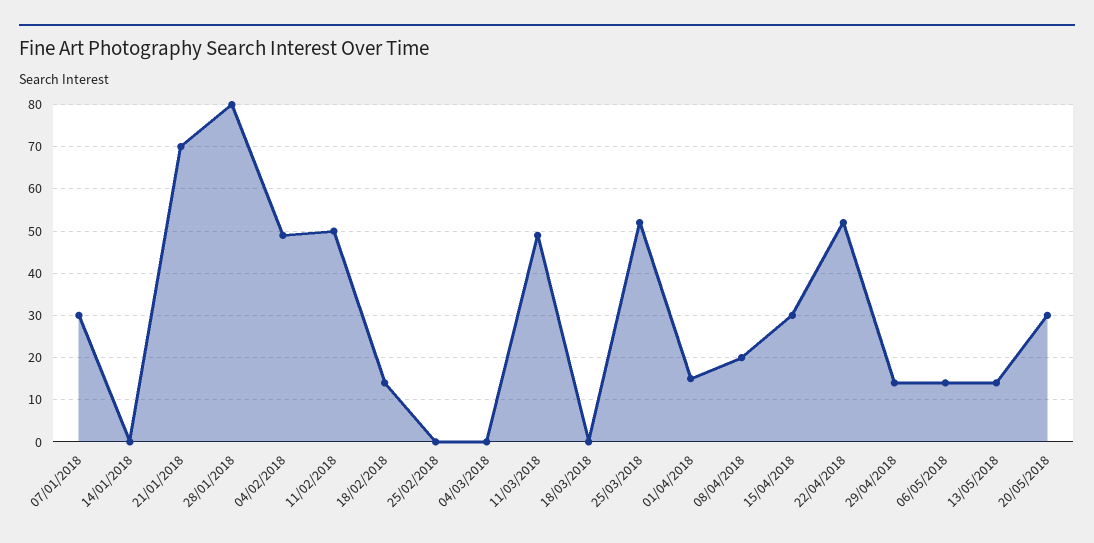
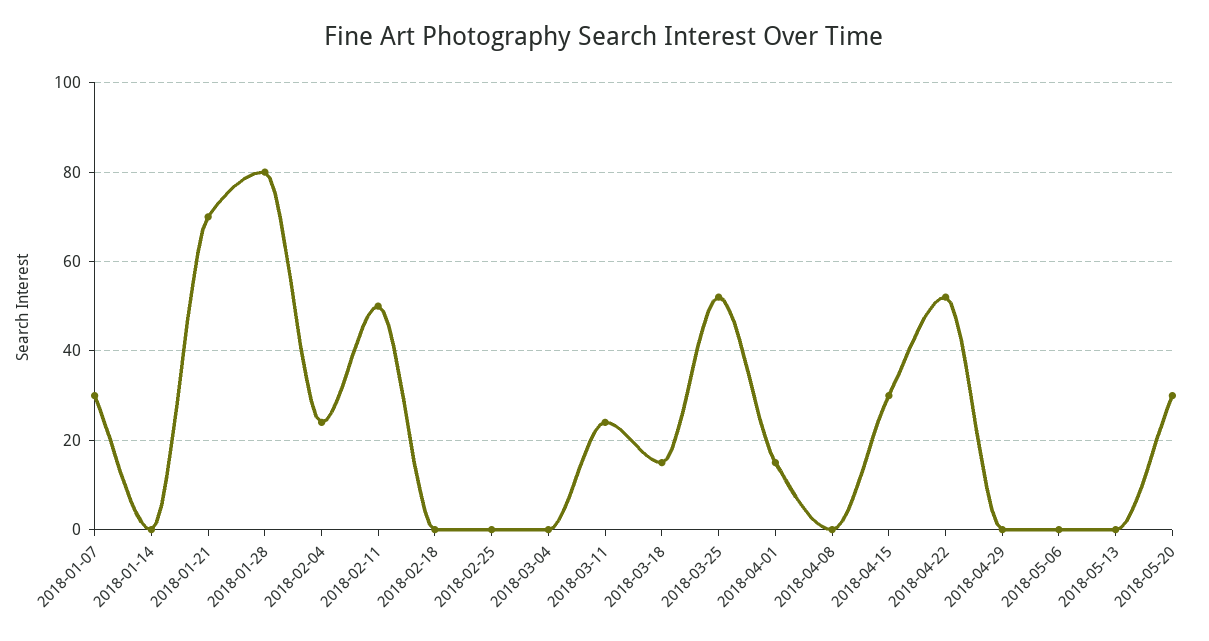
04/02/2018: 50 -> 25
18/02/2018: 15 -> 0
11/03/2018: 50 -> 25
18/03/2018: 0 -> 15
08/04/2018: 20 -> 0
29/04/2018: 15 -> 0
06/05/2018: 15 -> 0
13/05/2018: 15 -> 0

